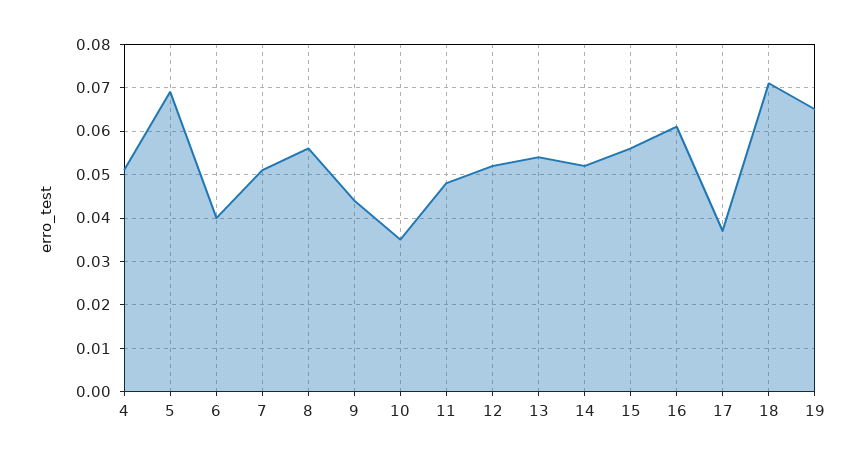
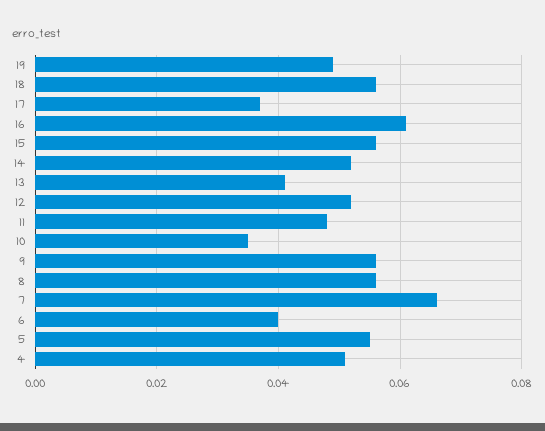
5: 0.07 -> 0.055
7: 0.05 -> 0.065
9: 0.045 -> 0.055
13: 0.055 -> 0.04
18: 0.07 -> 0.055
19: 0.065 -> 0.05

